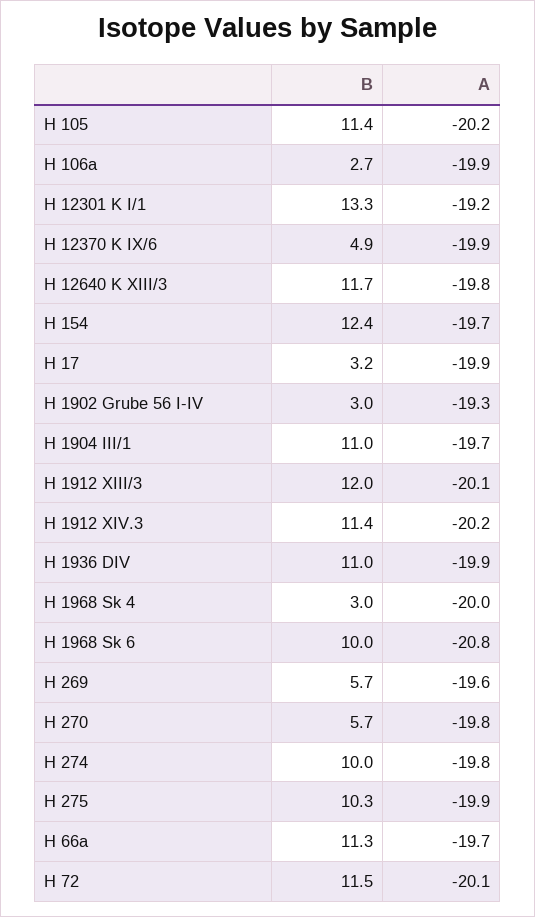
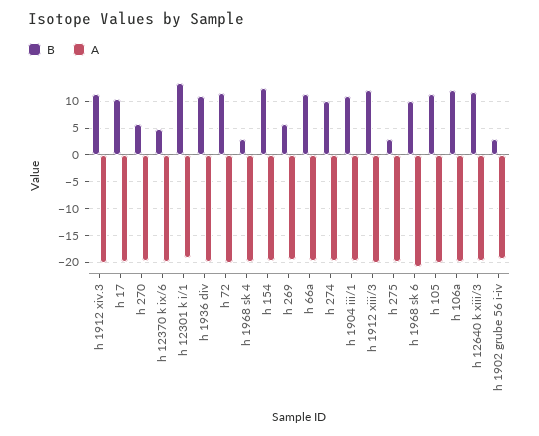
B, H 106a: 2.7 -> 12.5
B, H 17: 3.2 -> 10
B, H 275: 10.3 -> 2.5

